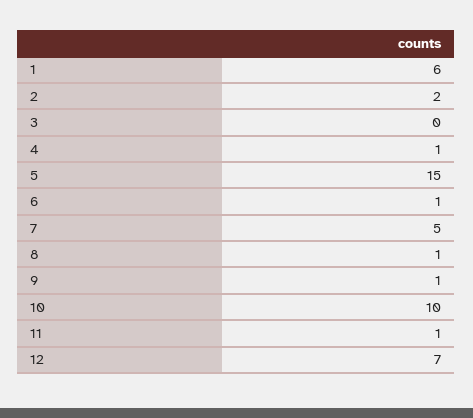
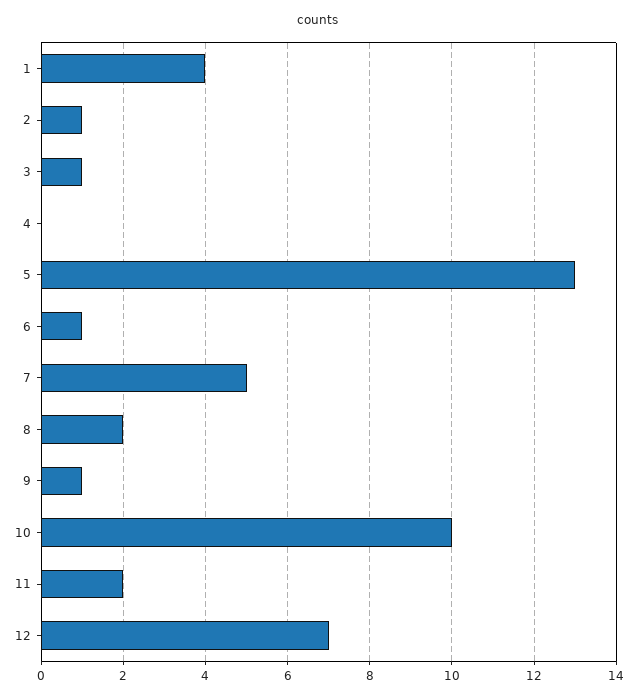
1: 6 -> 4
2: 2 -> 1
3: 0 -> 1
4: 1 -> 0
5: 15 -> 13
8: 1 -> 2
11: 1 -> 2

